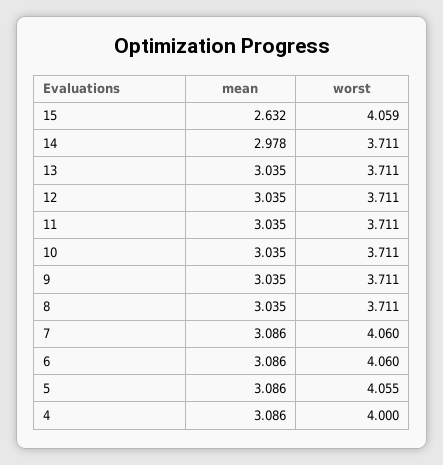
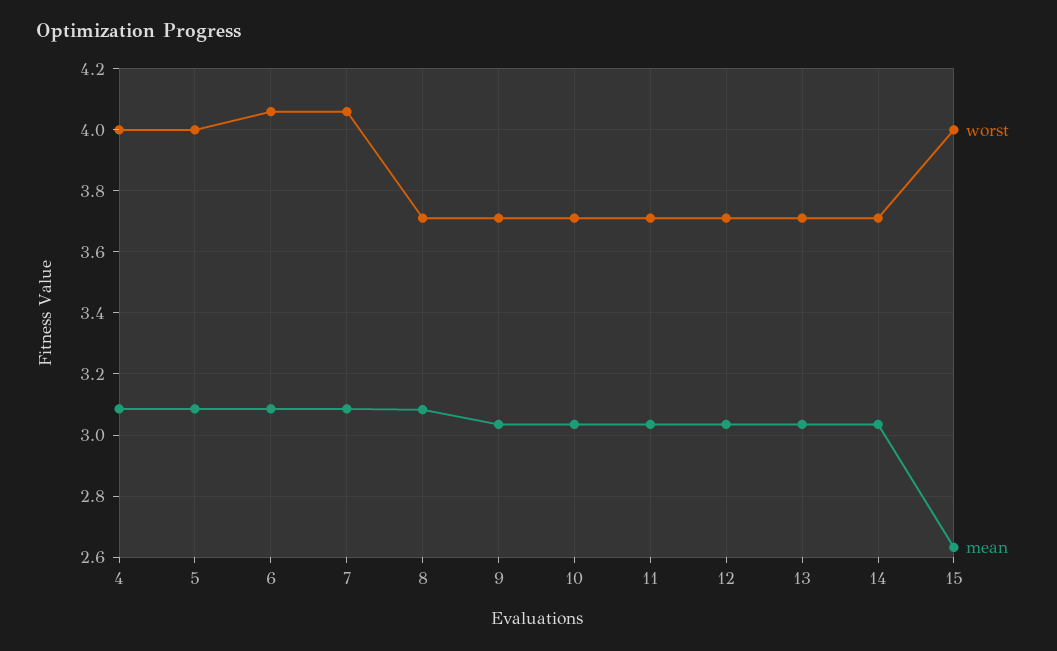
worst, 15: 4.059 -> 4
mean, 14: 2.978 -> 3.04
mean, 8: 3.035 -> 3.08
worst, 5: 4.055 -> 4

